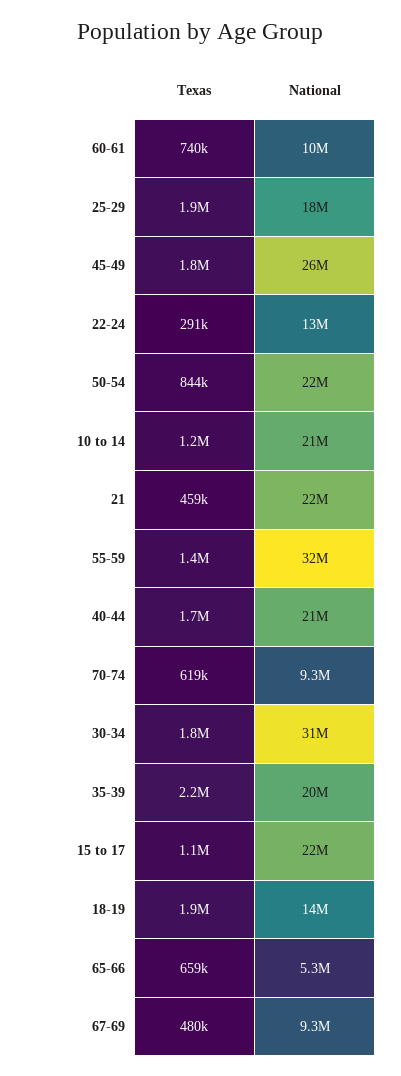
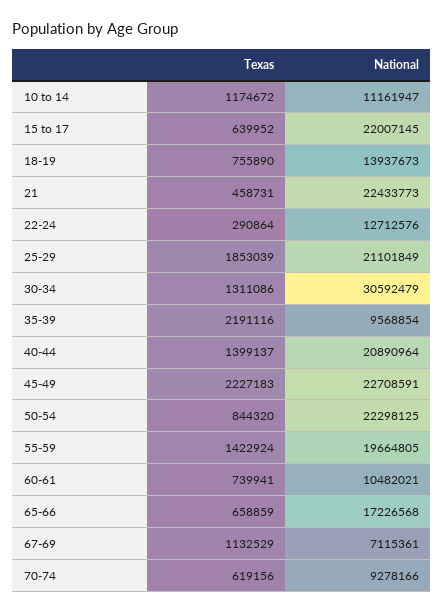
National, 25-29: 18000000 -> 21101849
Texas, 45-49: 1800000 -> 2227183
National, 45-49: 26000000 -> 22708591
National, 10 to 14: 21000000 -> 11161947
National, 55-59: 32000000 -> 19664805
Texas, 40-44: 1700000 -> 1399137
Texas, 30-34: 1800000 -> 1311086
National, 35-39: 20000000 -> 9568854
Texas, 15 to 17: 1100000 -> 639952
Texas, 18-19: 1900000 -> 755890
National, 65-66: 5300000 -> 17226568
Texas, 67-69: 480000 -> 1132529
National, 67-69: 9300000 -> 7115361

